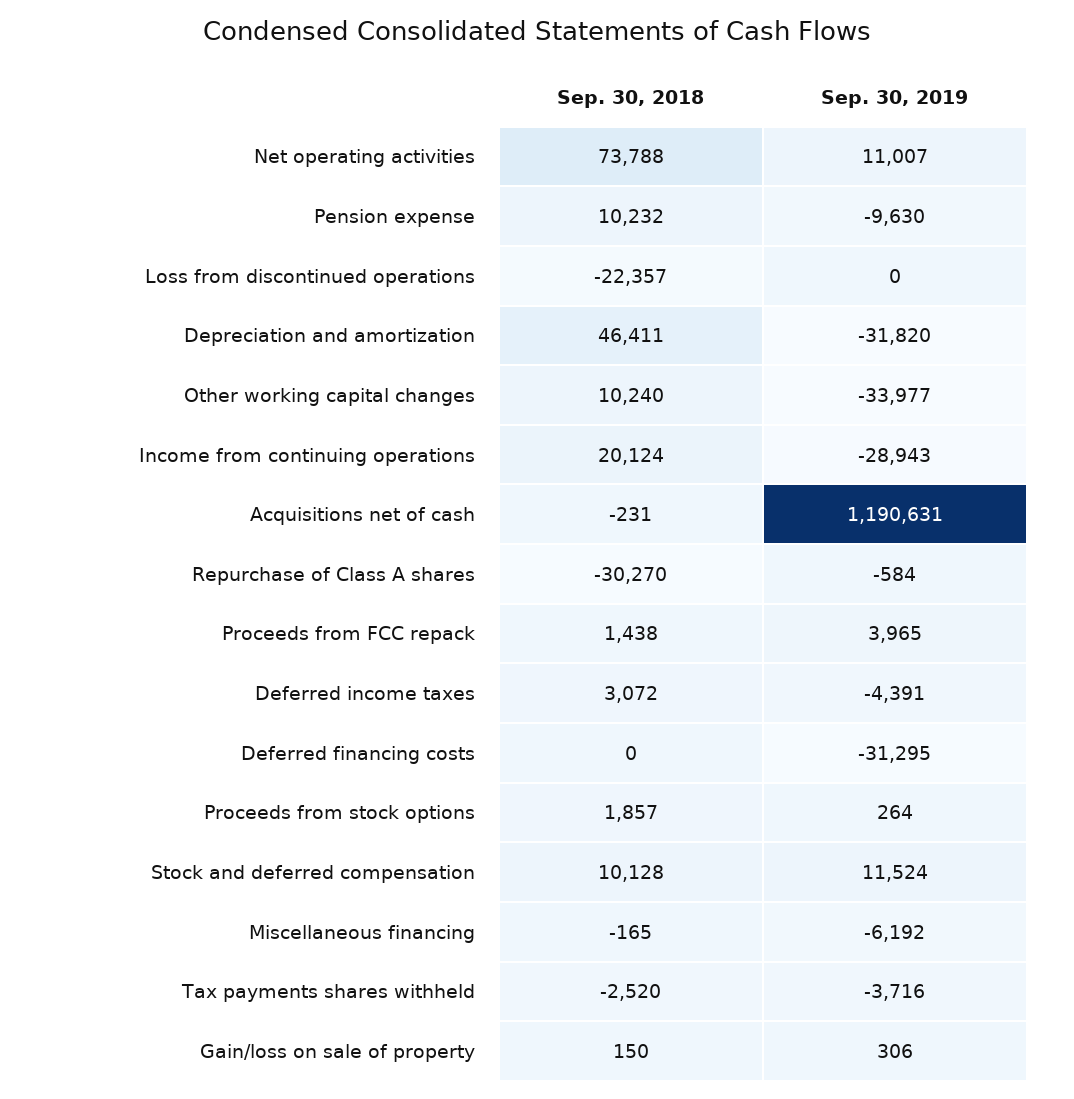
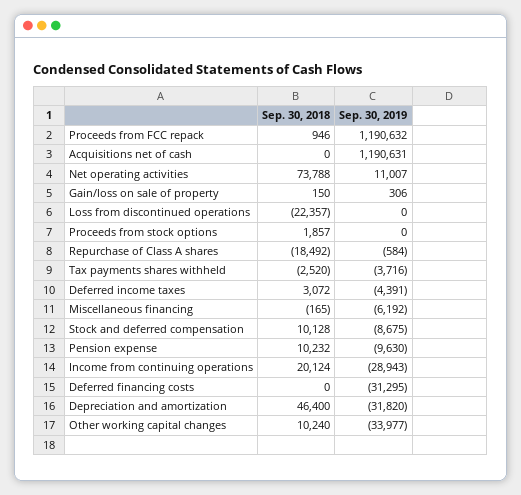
Sep. 30, 2018, Depreciation and amortization: 46411 -> 46400
Sep. 30, 2018, Acquisitions net of cash: -231 -> 0
Sep. 30, 2018, Repurchase of Class A shares: -30270 -> -18492
Sep. 30, 2018, Proceeds from FCC repack: 1438 -> 946
Sep. 30, 2019, Proceeds from FCC repack: 3965 -> 1190632
Sep. 30, 2019, Proceeds from stock options: 264 -> 0
Sep. 30, 2019, Stock and deferred compensation: 11524 -> -8675

